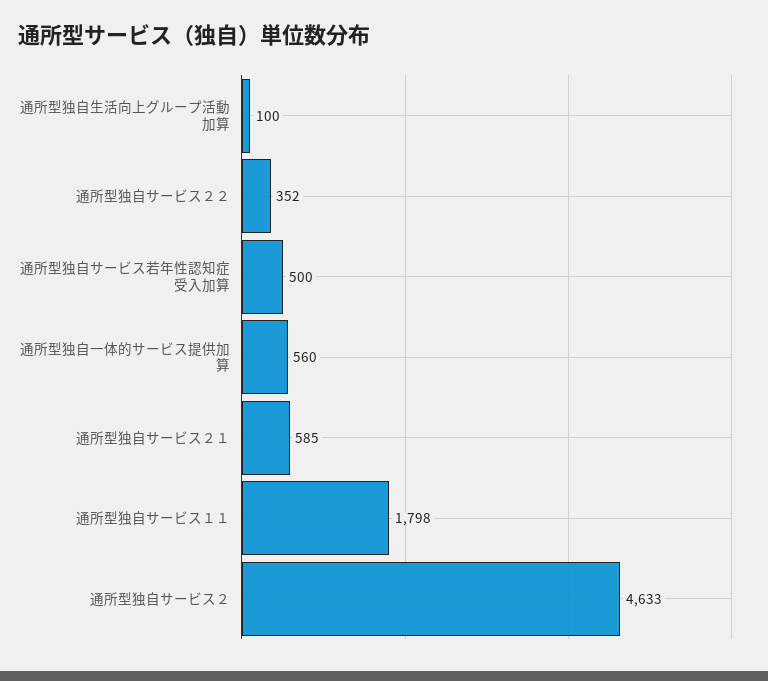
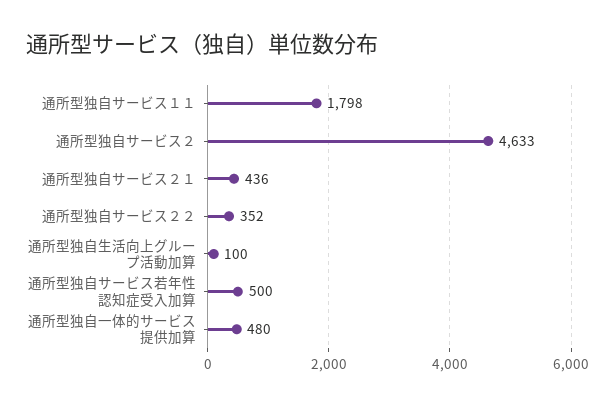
通所型独自一体的サービス提供加算: 560 -> 480
通所型独自サービス２１: 585 -> 436

